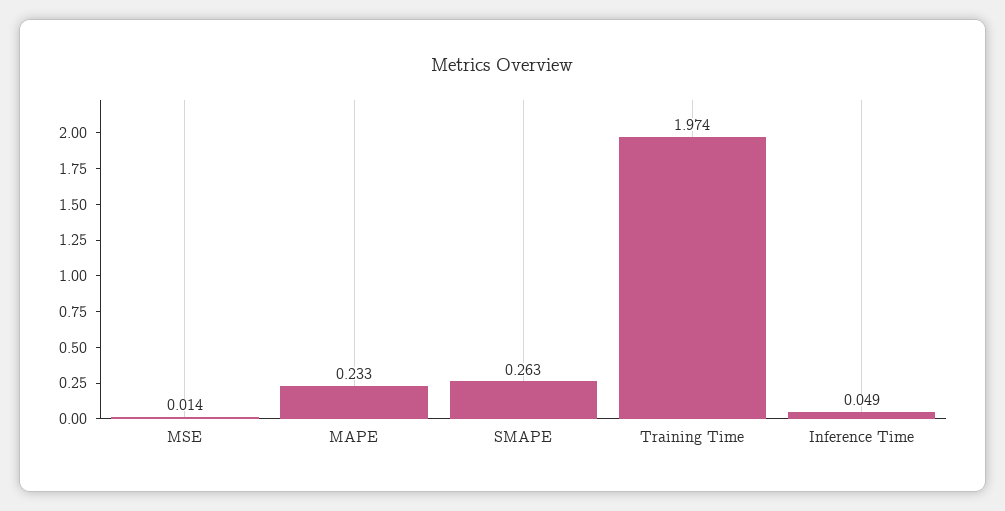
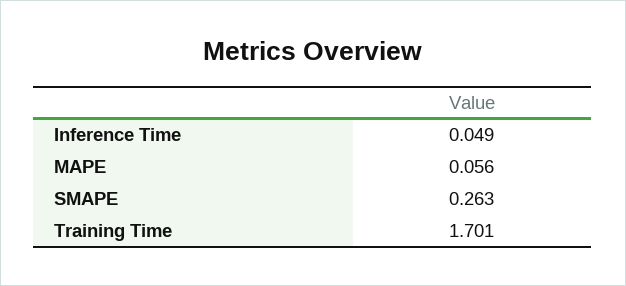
MSE: 0.014 -> none
MAPE: 0.233 -> 0.056
Training Time: 1.974 -> 1.701

